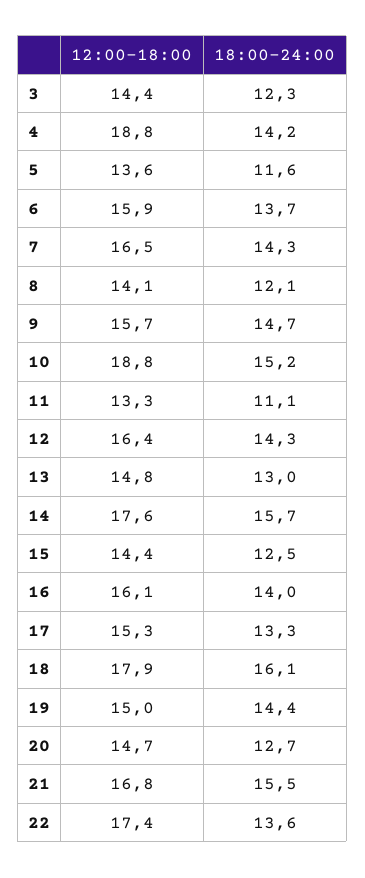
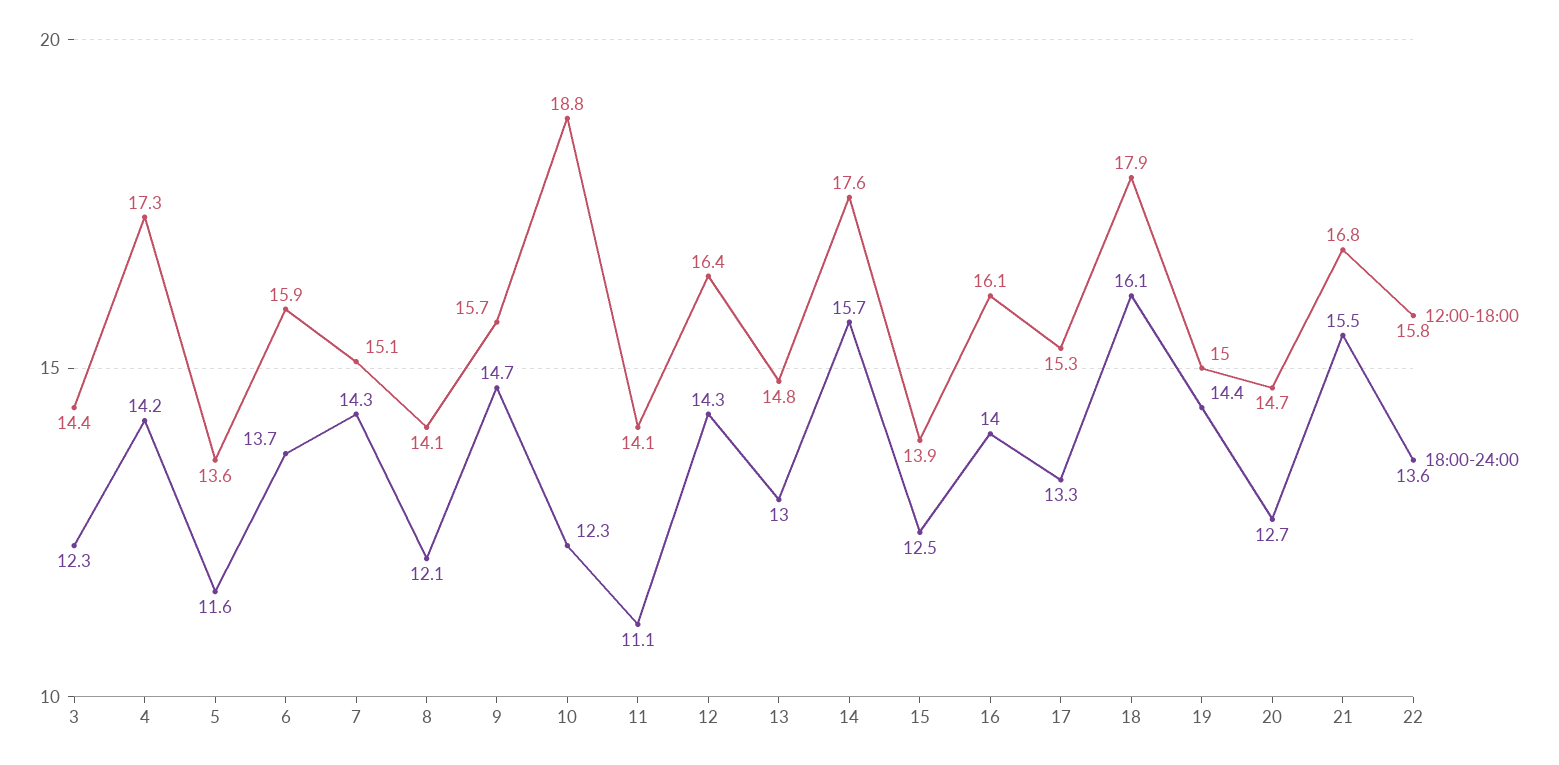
12:00-18:00, 4: 18.8 -> 17.3
12:00-18:00, 7: 16.5 -> 15.1
18:00-24:00, 10: 15.2 -> 12.3
12:00-18:00, 11: 13.3 -> 14.1
12:00-18:00, 15: 14.4 -> 13.9
12:00-18:00, 22: 17.4 -> 15.8

